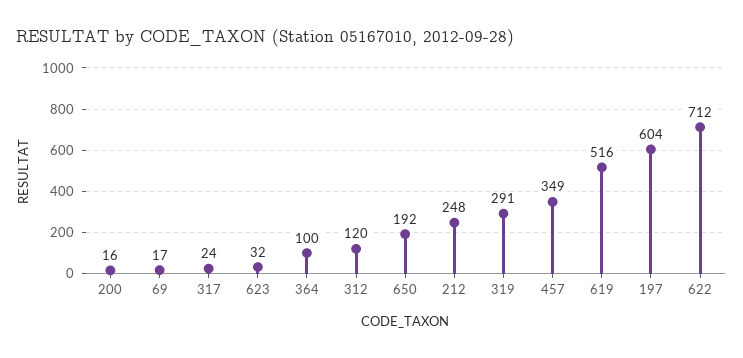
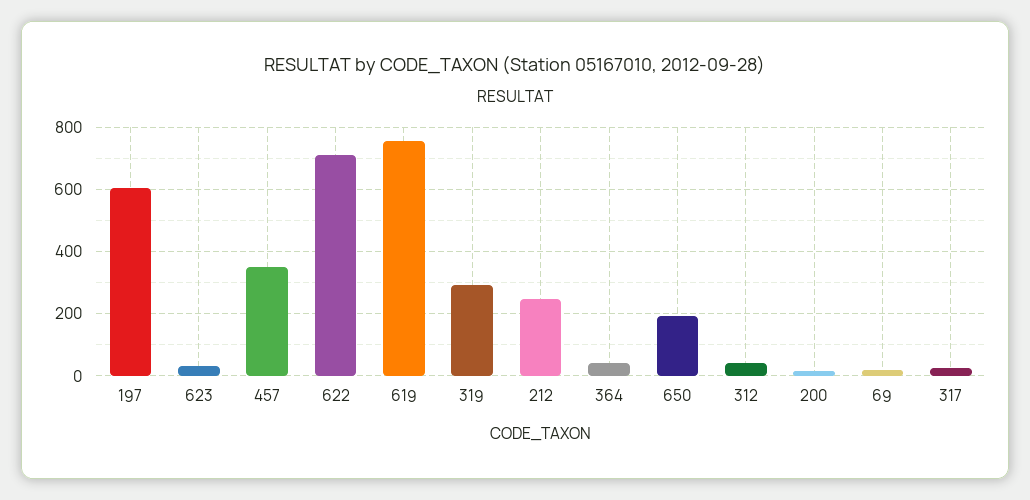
364: 100 -> 40
312: 120 -> 40
619: 516 -> 760

